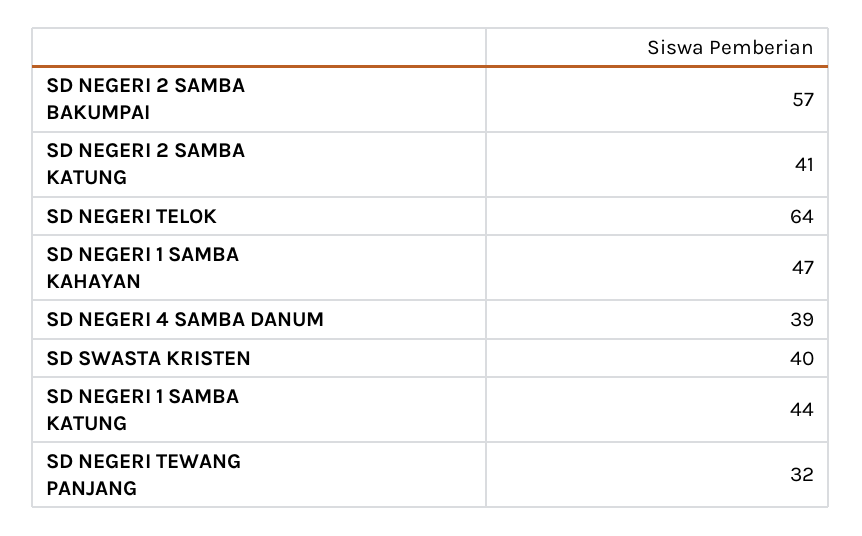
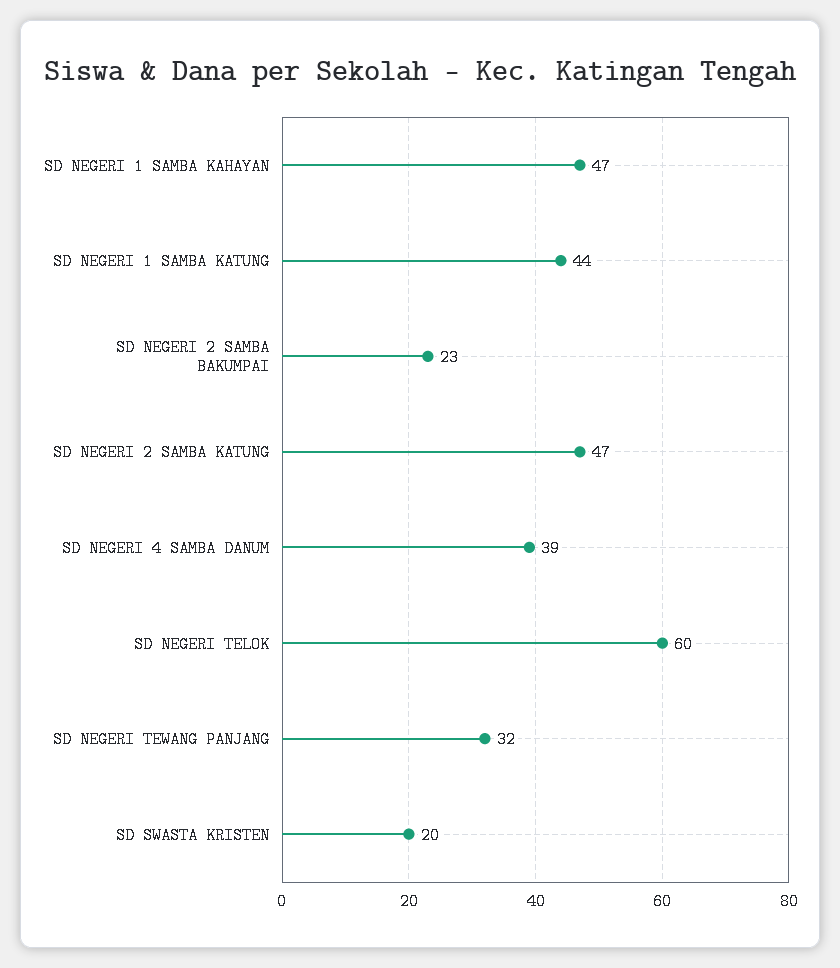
SD NEGERI 2 SAMBA BAKUMPAI: 57 -> 23
SD NEGERI 2 SAMBA KATUNG: 41 -> 47
SD NEGERI TELOK: 64 -> 60
SD SWASTA KRISTEN: 40 -> 20

